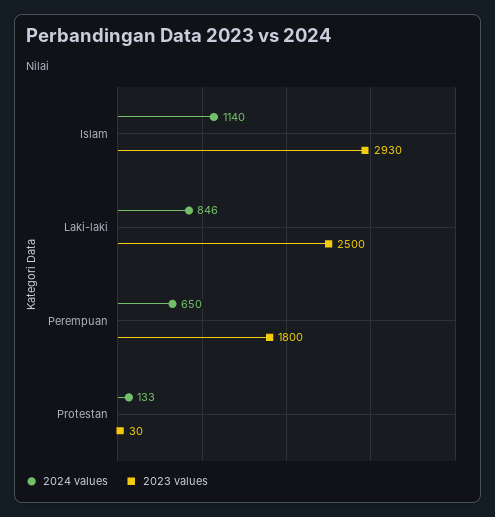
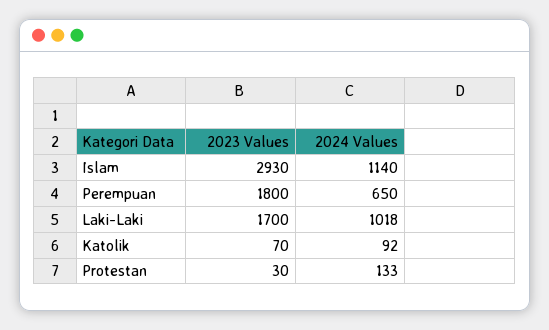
2024 values, Laki-laki: 846 -> 1018
2023 values, Laki-laki: 2500 -> 1700
2023 values, Katolik: none -> 70
2024 values, Katolik: none -> 92

